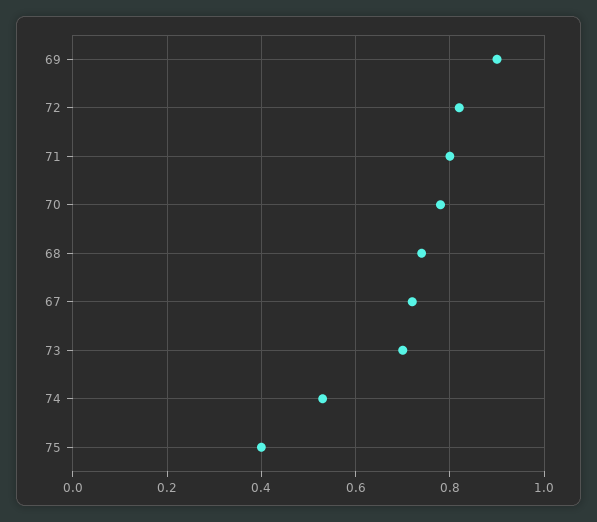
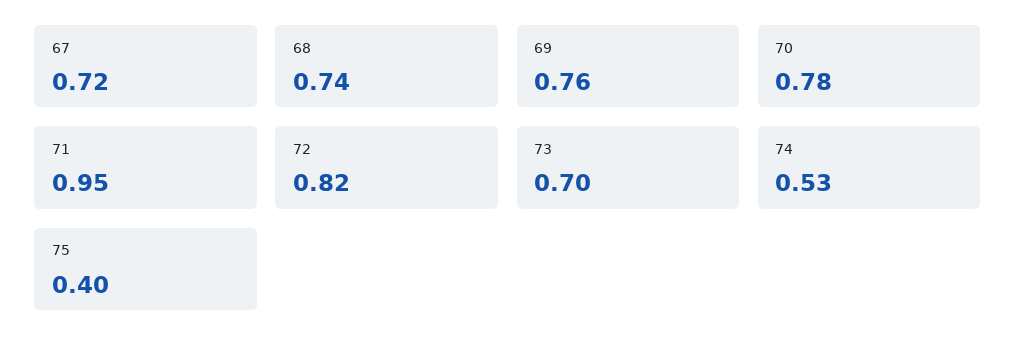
69: 0.9 -> 0.76
71: 0.8 -> 0.95

